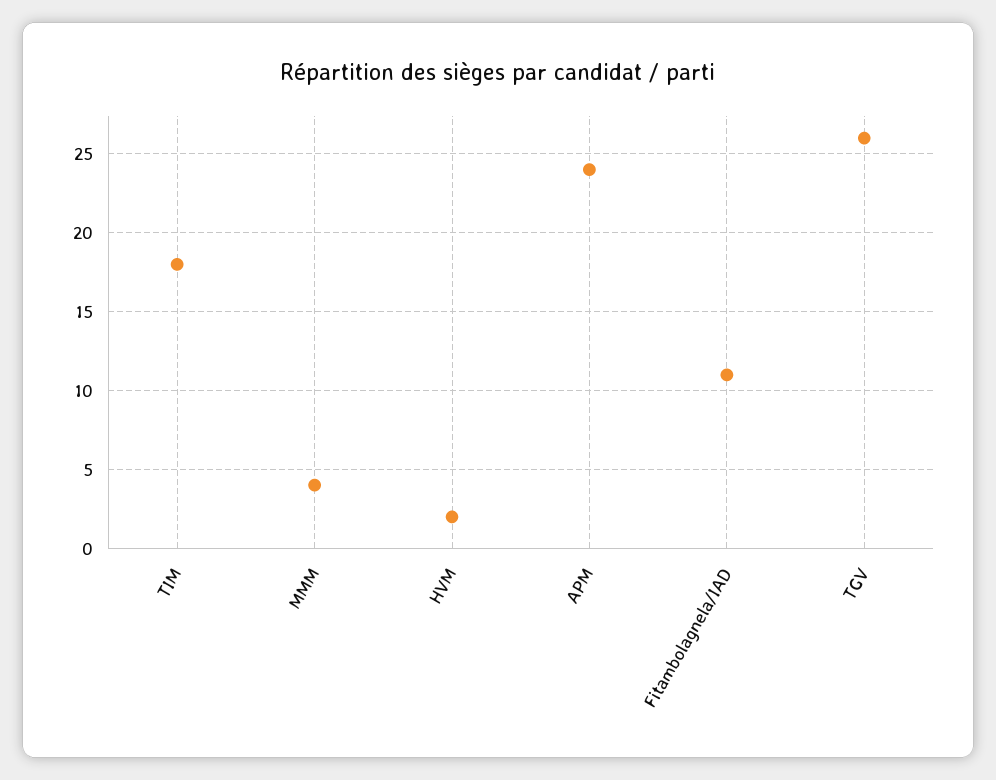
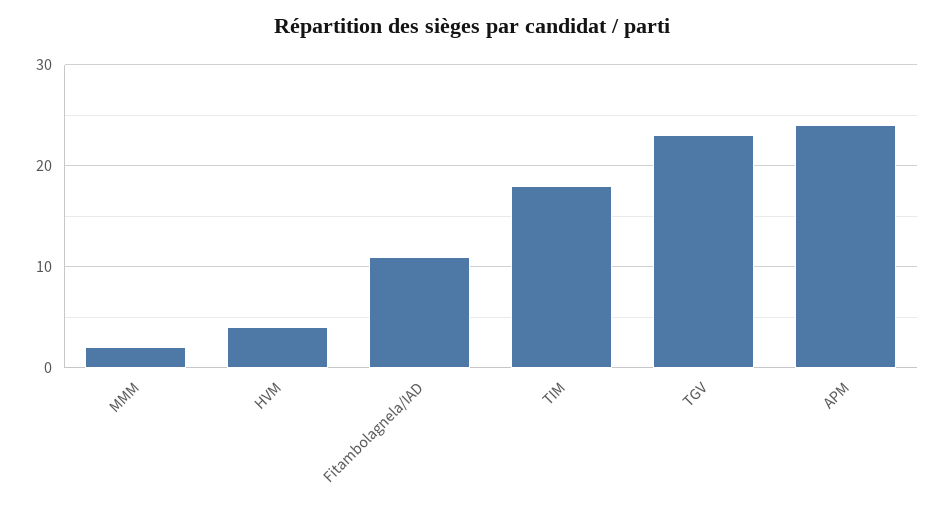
MMM: 4 -> 2
HVM: 2 -> 4
TGV: 26 -> 23

